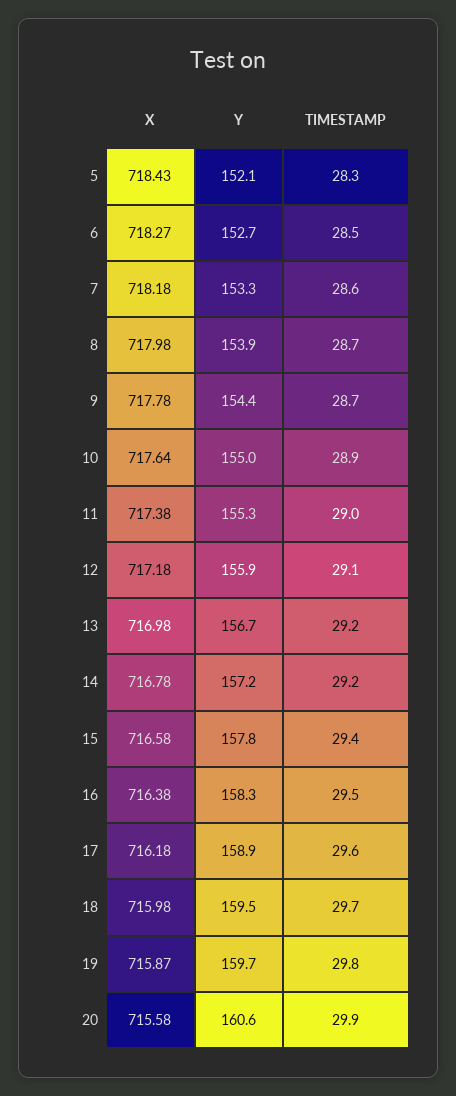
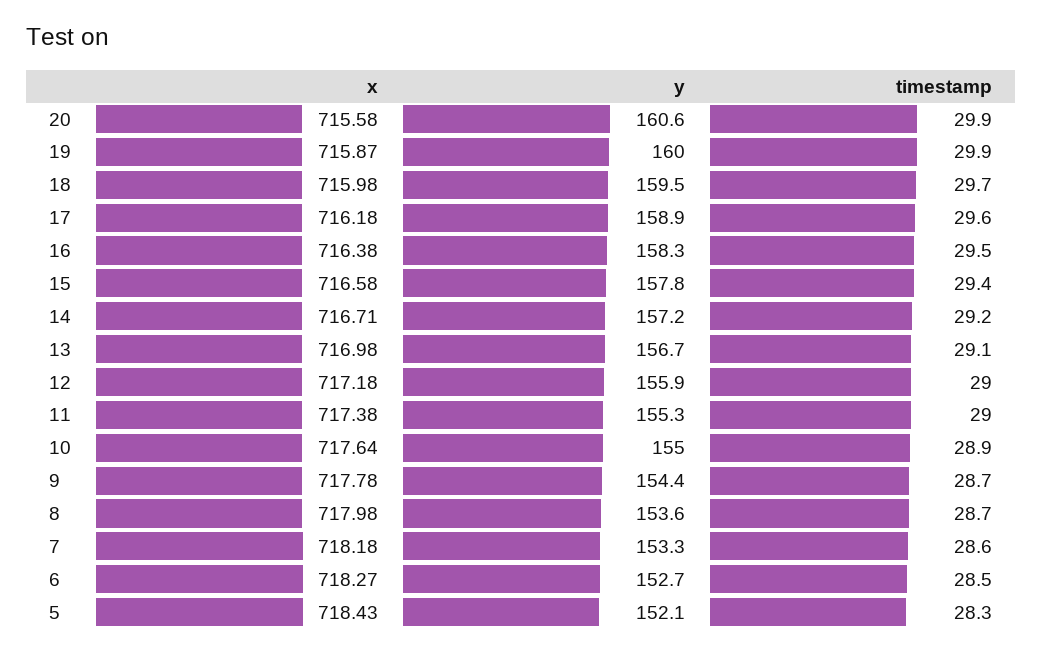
Y, 8: 153.9 -> 153.6
TIMESTAMP, 12: 29.1 -> 29
TIMESTAMP, 13: 29.2 -> 29.1
X, 14: 716.78 -> 716.71
Y, 19: 159.7 -> 160
TIMESTAMP, 19: 29.8 -> 29.9

